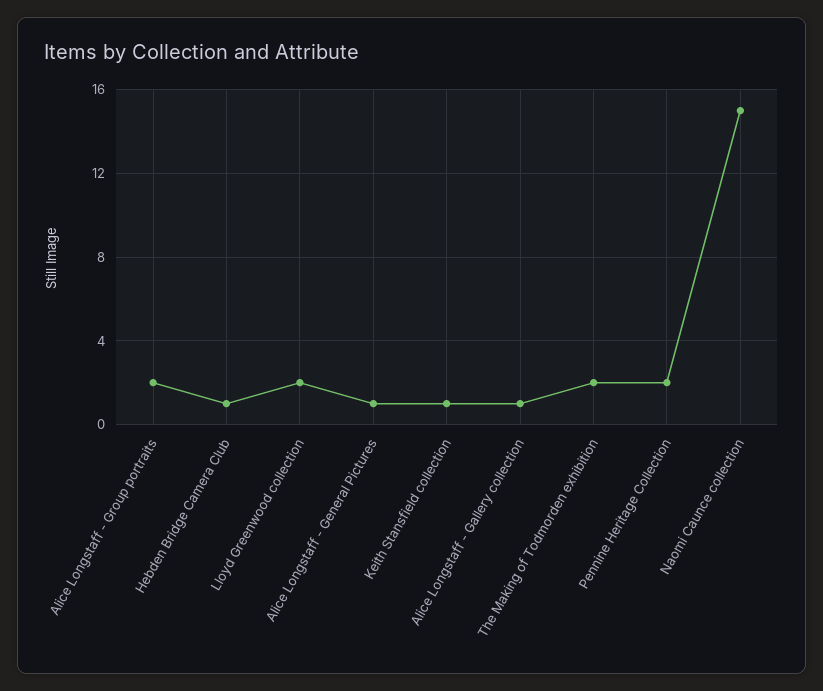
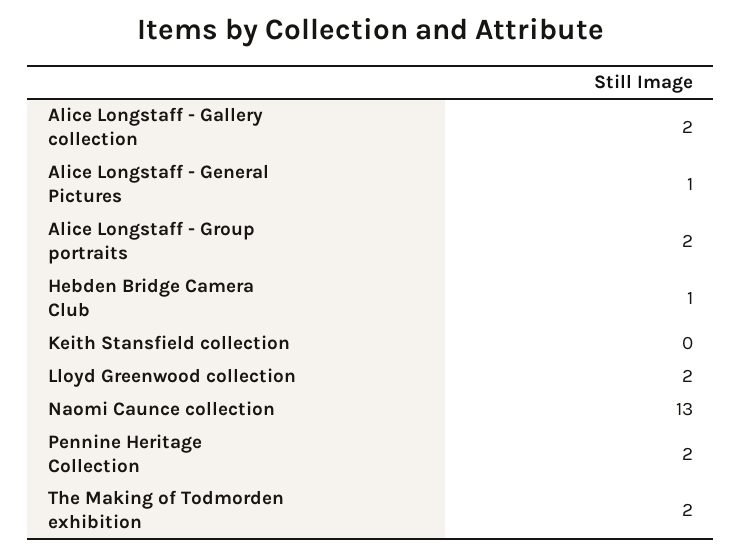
Keith Stansfield collection: 1 -> 0
Alice Longstaff - Gallery collection: 1 -> 2
Naomi Caunce collection: 15 -> 13

